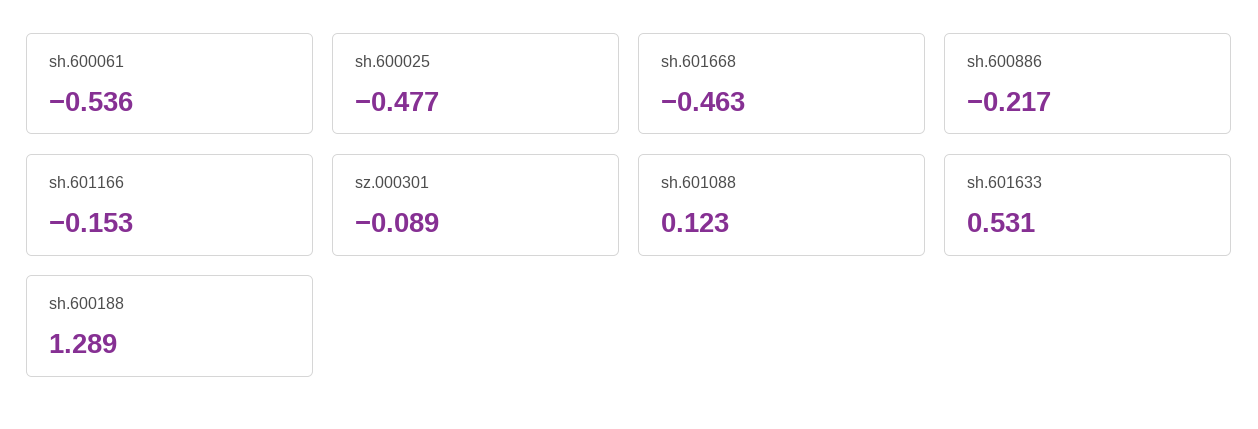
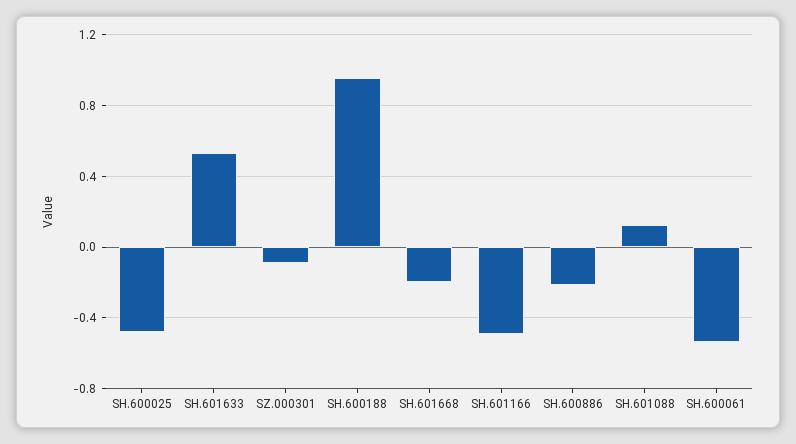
sh.601668: -0.463 -> -0.2
sh.601166: -0.153 -> -0.5
sh.600188: 1.289 -> 0.95

